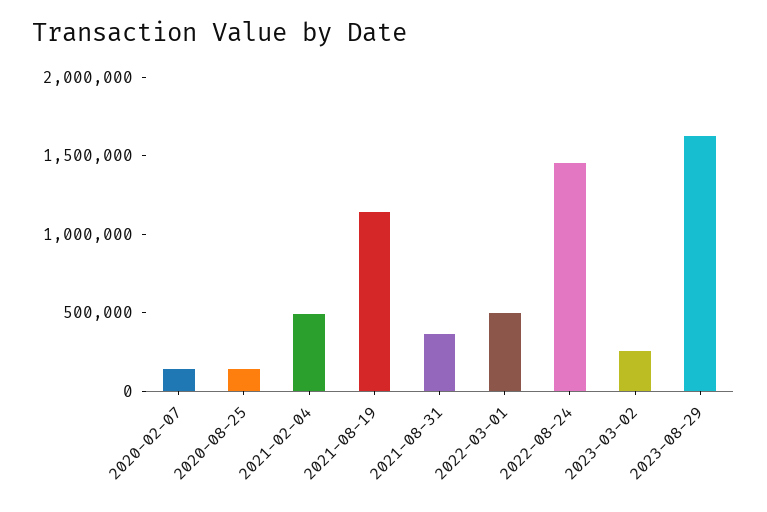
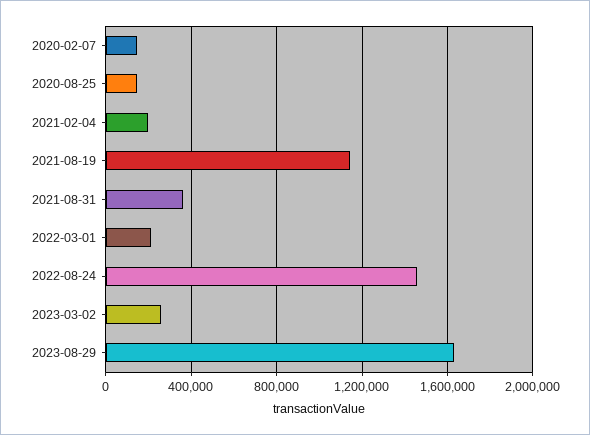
2021-02-04: 500000 -> 200000
2022-03-01: 500000 -> 200000

